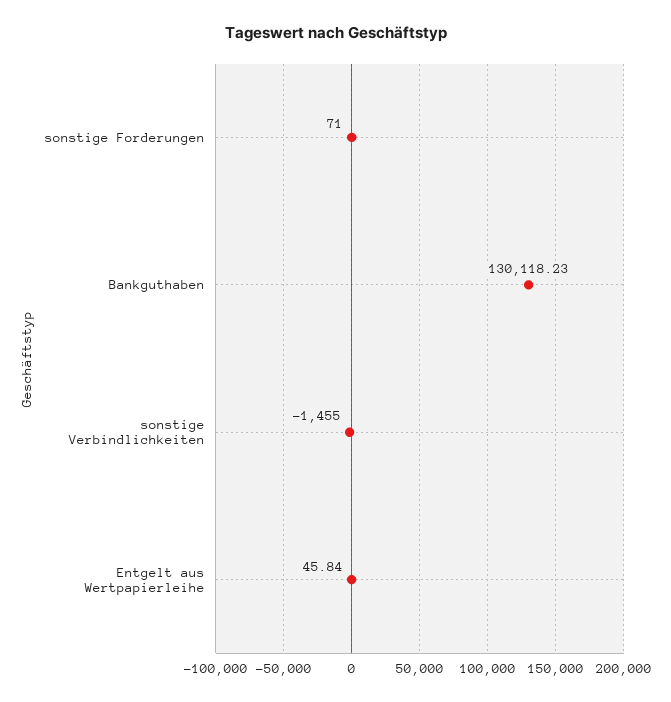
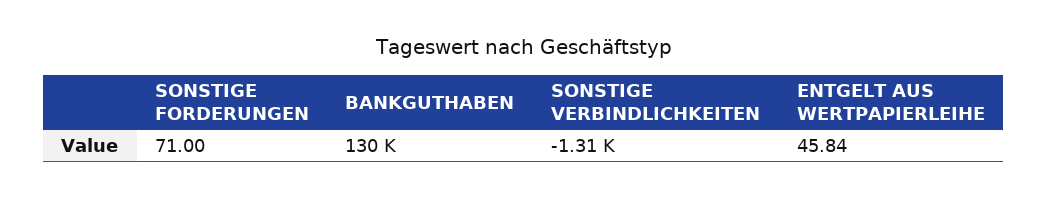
sonstige Verbindlichkeiten: -1455 -> -1310

